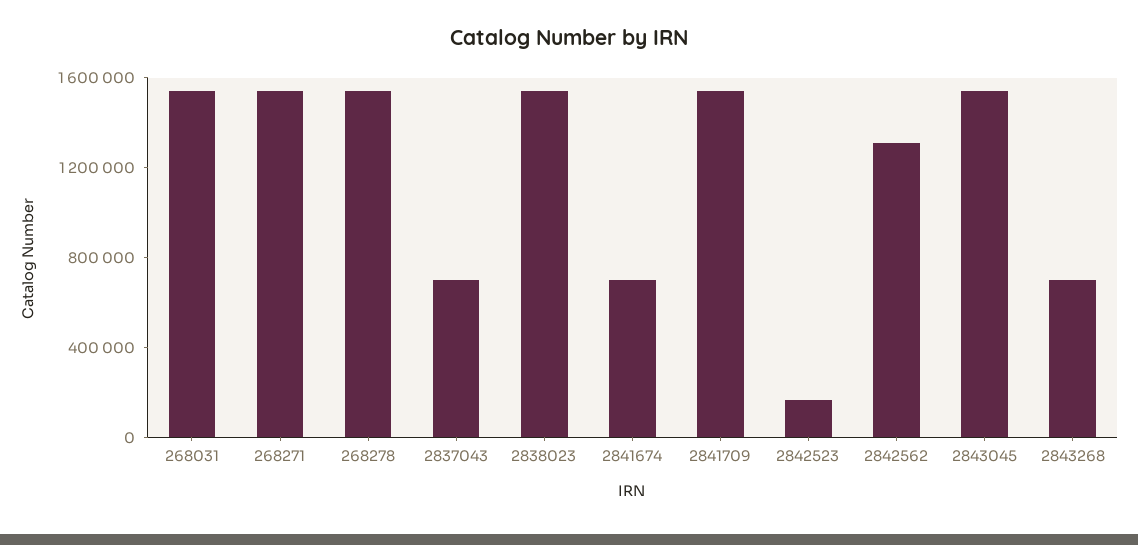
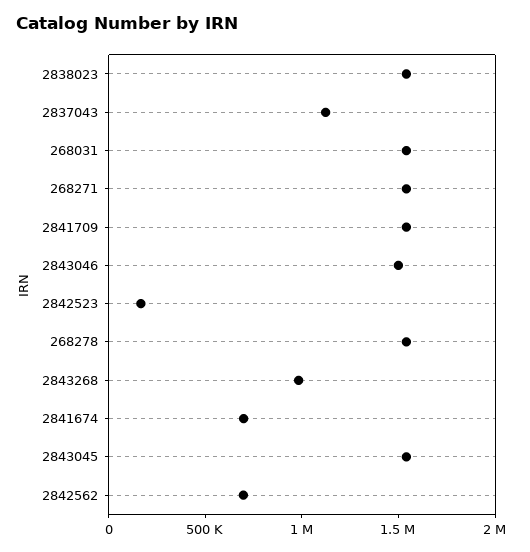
2837043: 700000 -> 1100000
2842562: 1300000 -> 700000
2843268: 700000 -> 1000000
2843046: none -> 1500000

